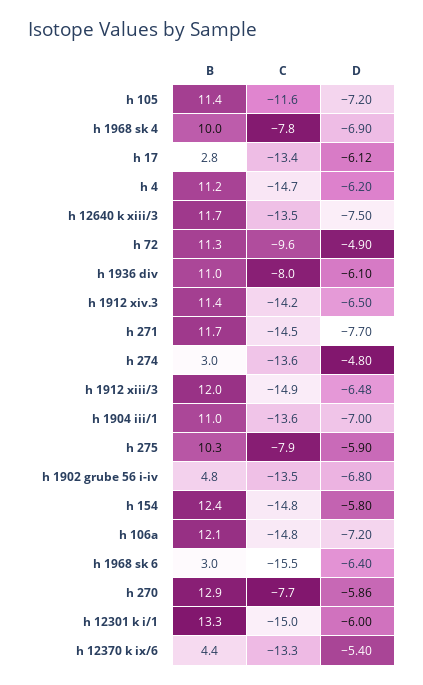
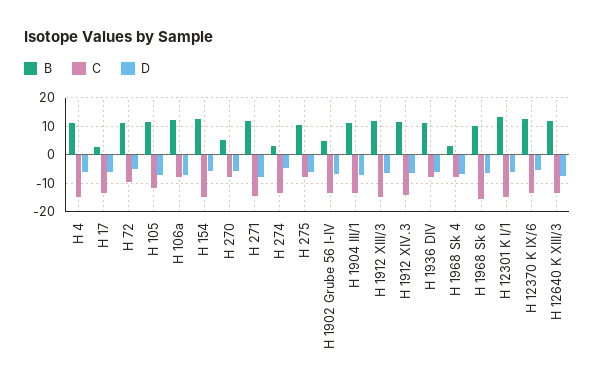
B, h 1968 sk 4: 10 -> 2.5
C, h 106a: -14.8 -> -7.5
B, h 1968 sk 6: 3 -> 10
B, h 270: 12.9 -> 5
B, h 12370 k ix/6: 4.4 -> 12.5

